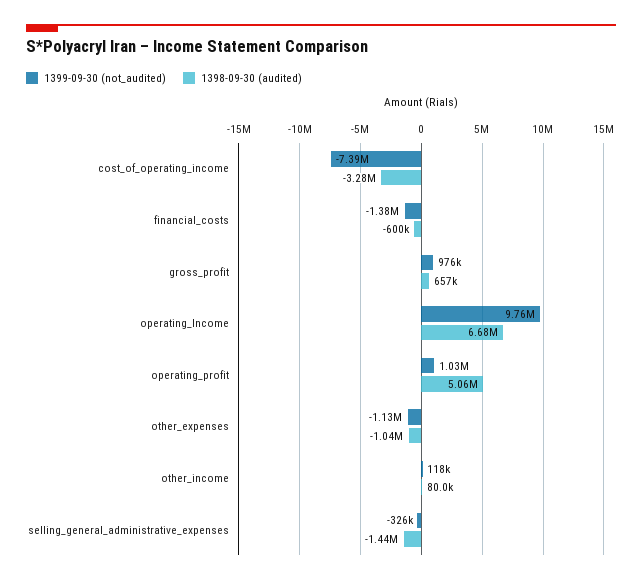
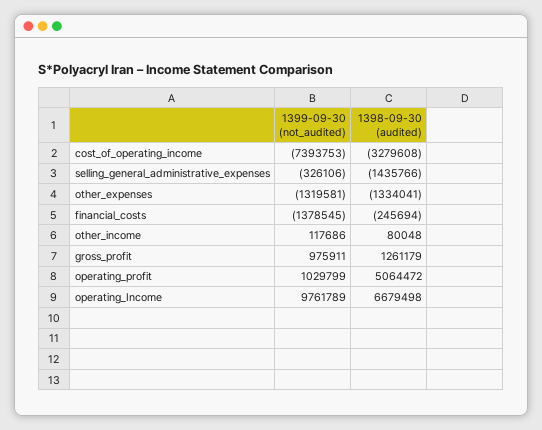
1398-09-30 (audited), financial_costs: -600000 -> -245694
1398-09-30 (audited), gross_profit: 657000 -> 1261179
1399-09-30 (not_audited), other_expenses: -1130000 -> -1319581
1398-09-30 (audited), other_expenses: -1040000 -> -1334041

